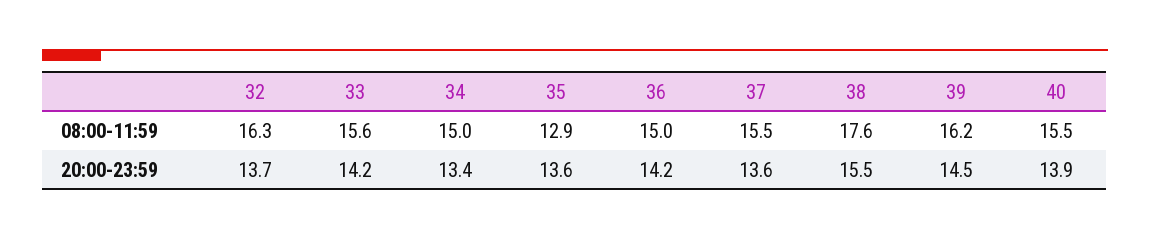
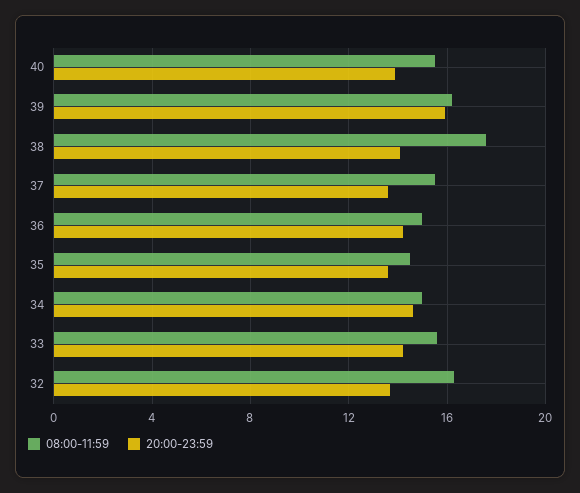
08:00-11:59, 35: 12.9 -> 14.5
20:00-23:59, 34: 13.4 -> 14.5
20:00-23:59, 38: 15.5 -> 14
20:00-23:59, 39: 14.5 -> 16

